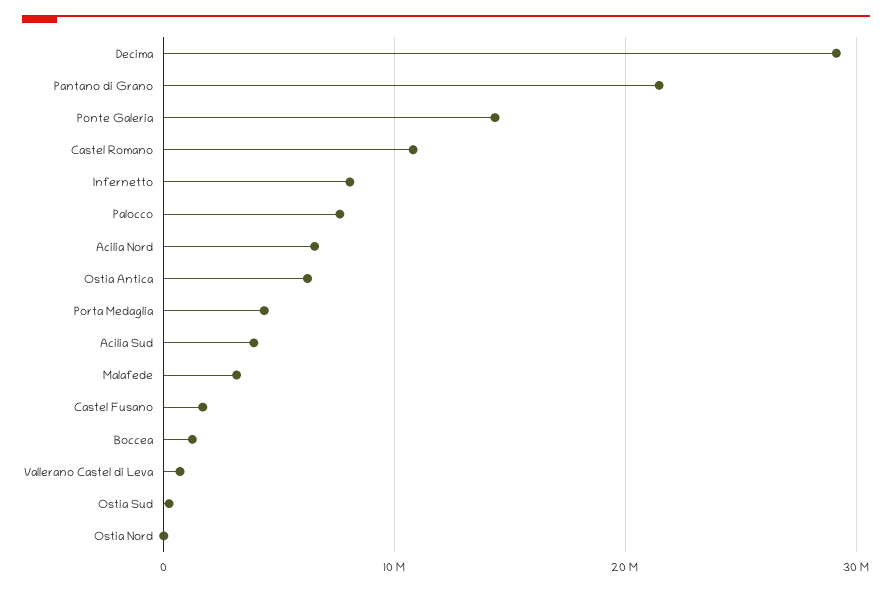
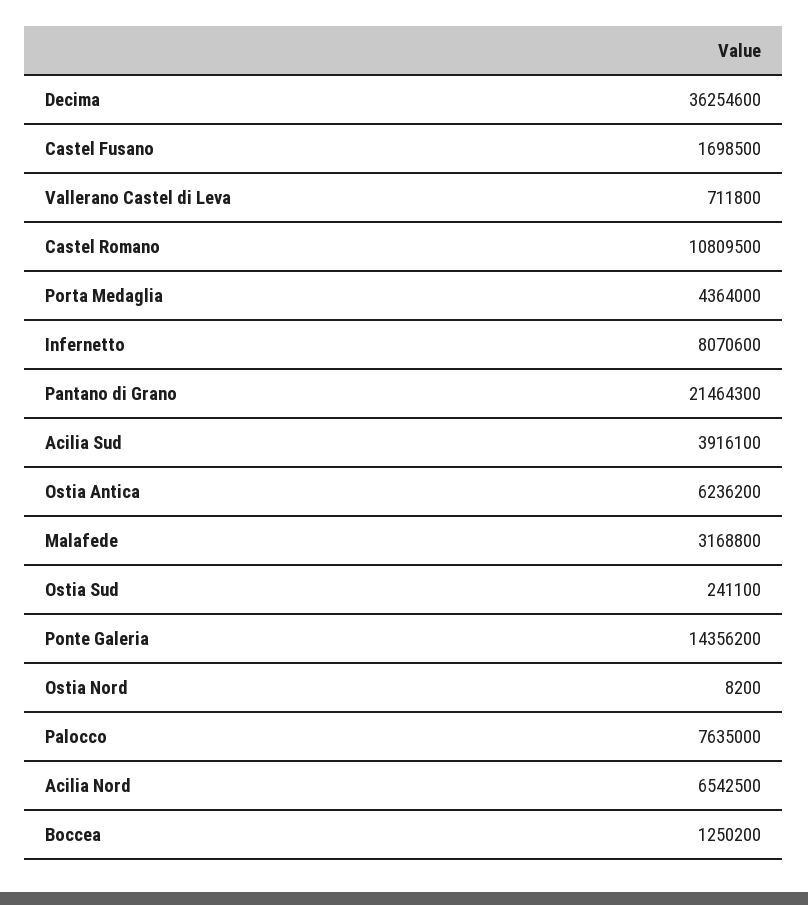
Decima: 29000000 -> 36254600

